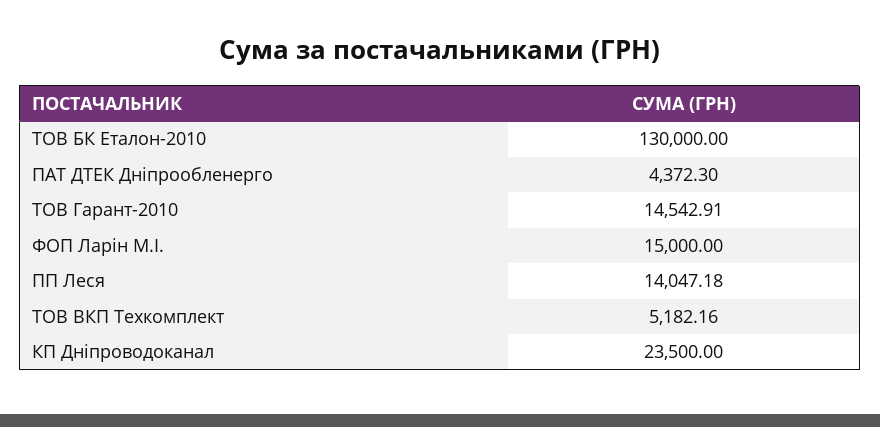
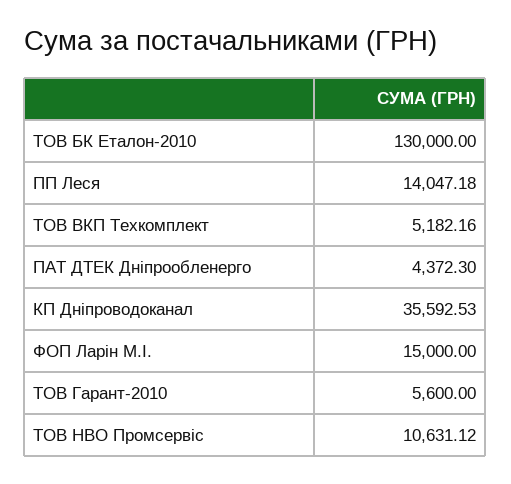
ТОВ Гарант-2010: 14542.91 -> 5600
КП Дніпроводоканал: 23500 -> 35592.53
ТОВ НВО Промсервіс: none -> 10631.12

